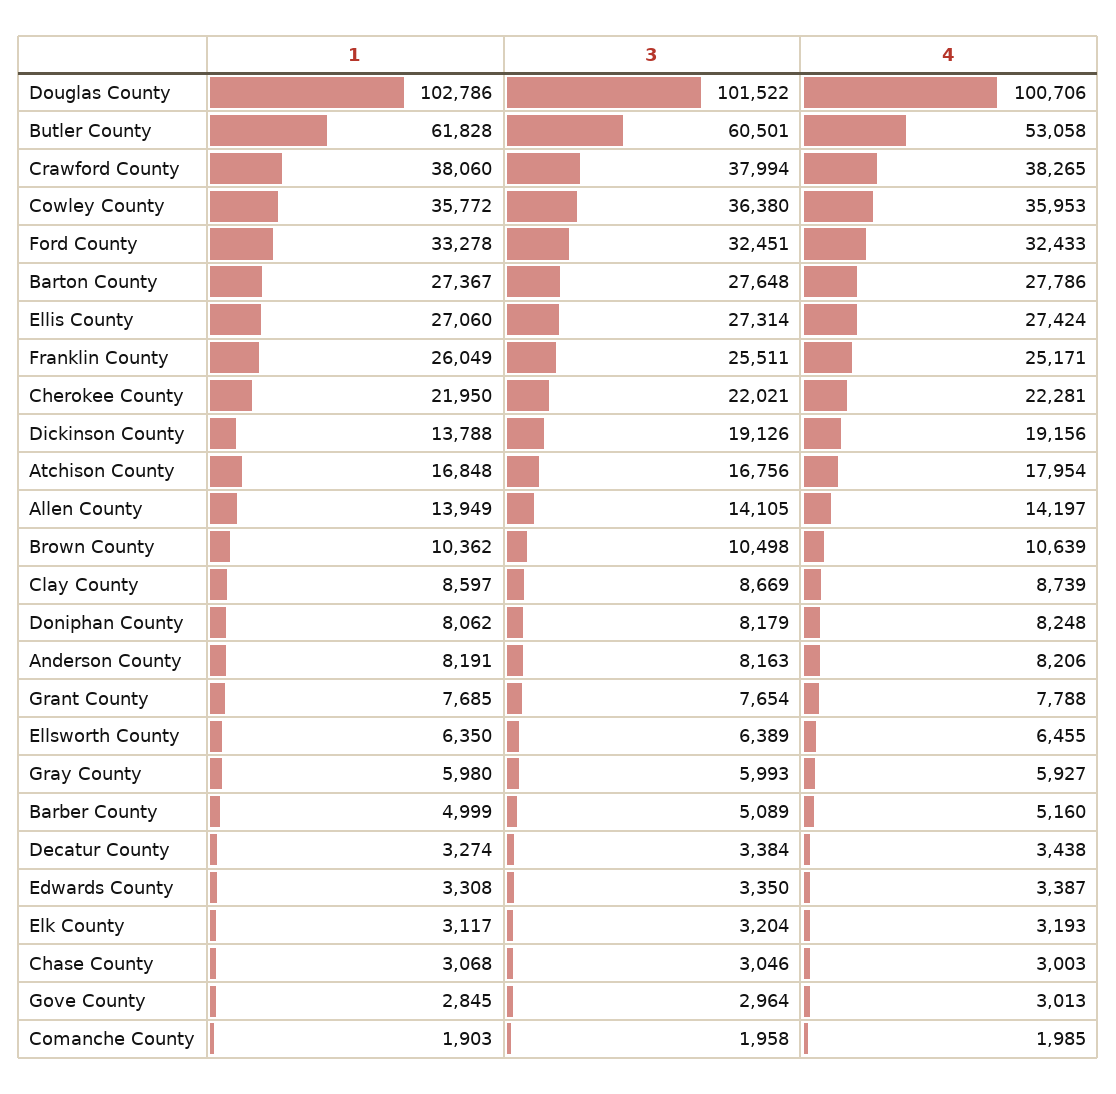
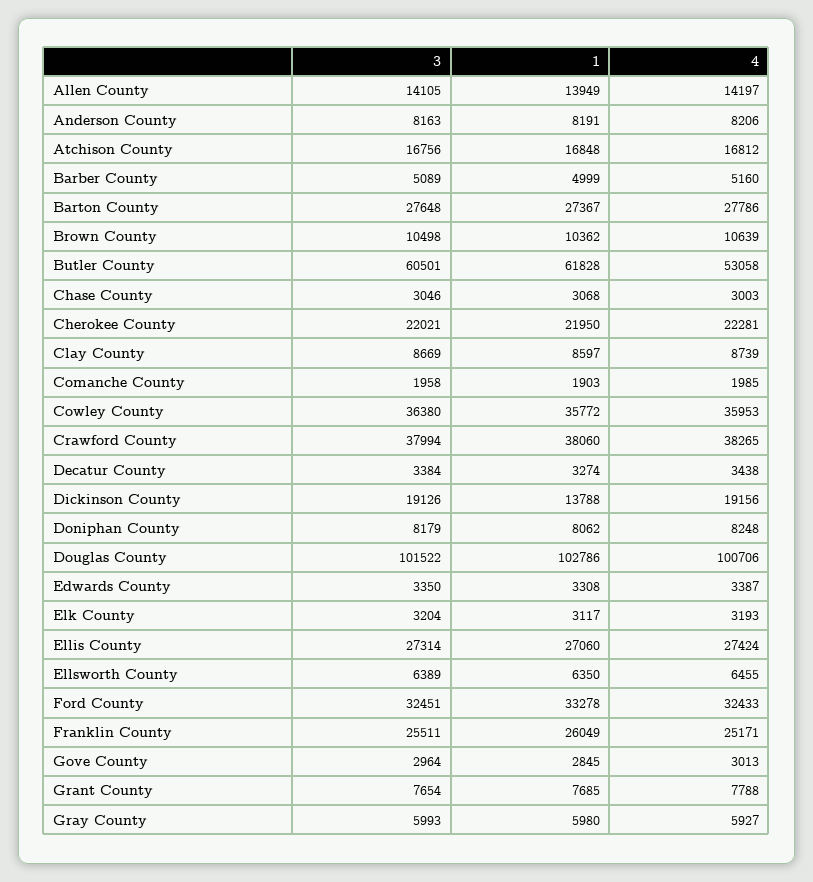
4, Atchison County: 17954 -> 16812

